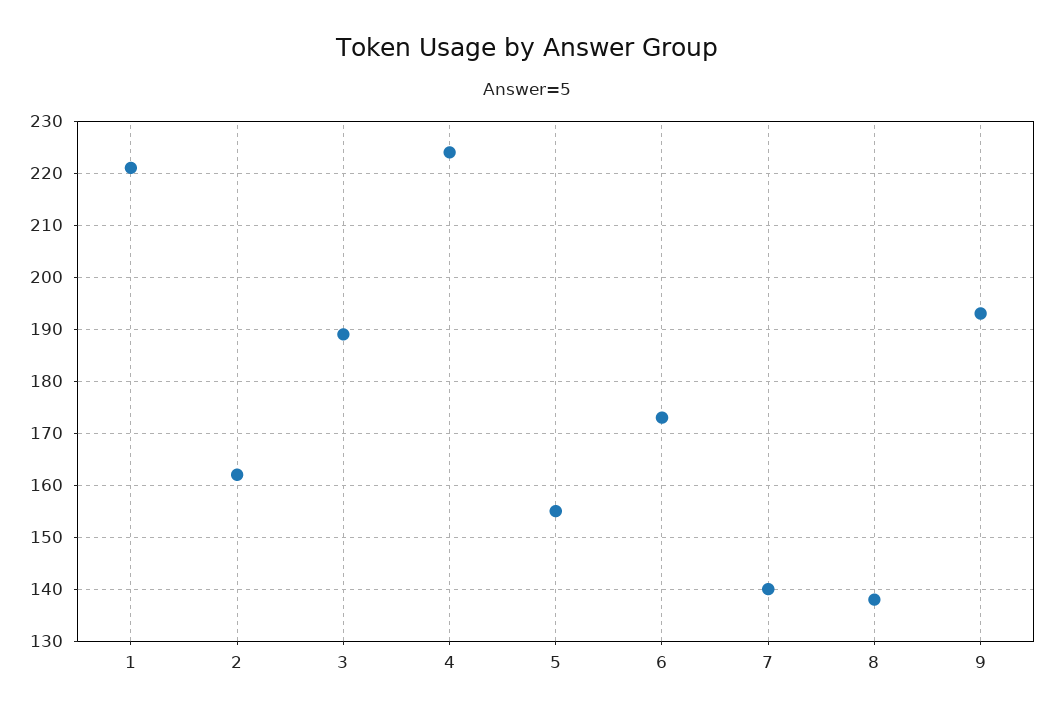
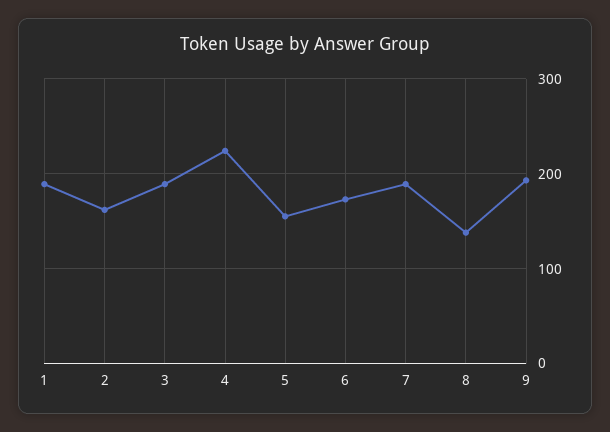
1: 220 -> 190
7: 140 -> 190

